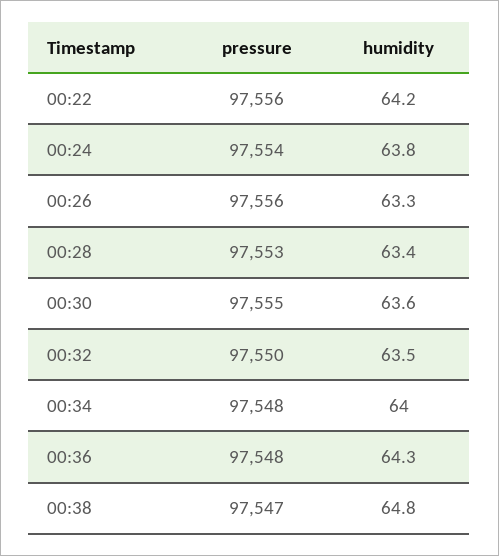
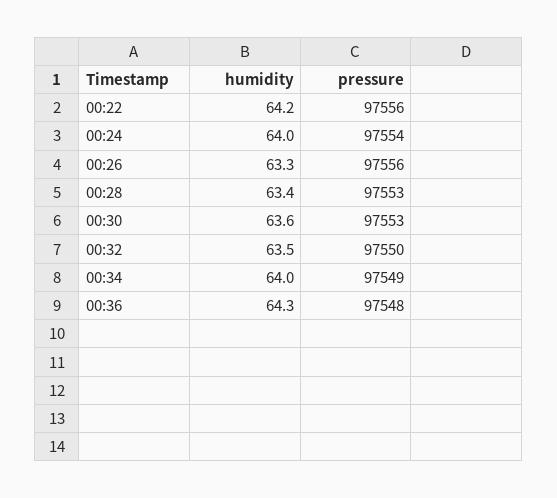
humidity, 00:24: 63.8 -> 64
pressure, 00:30: 97555 -> 97553
pressure, 00:34: 97548 -> 97549
pressure, 00:38: 97547 -> none
humidity, 00:38: 64.8 -> none

